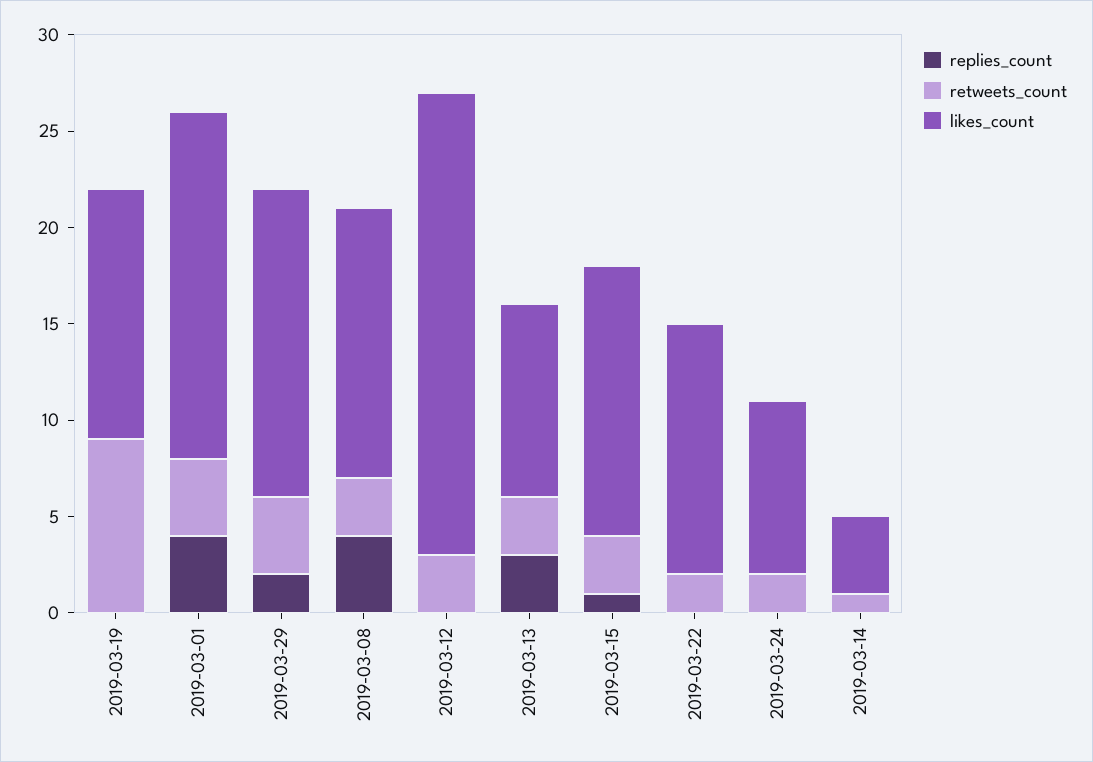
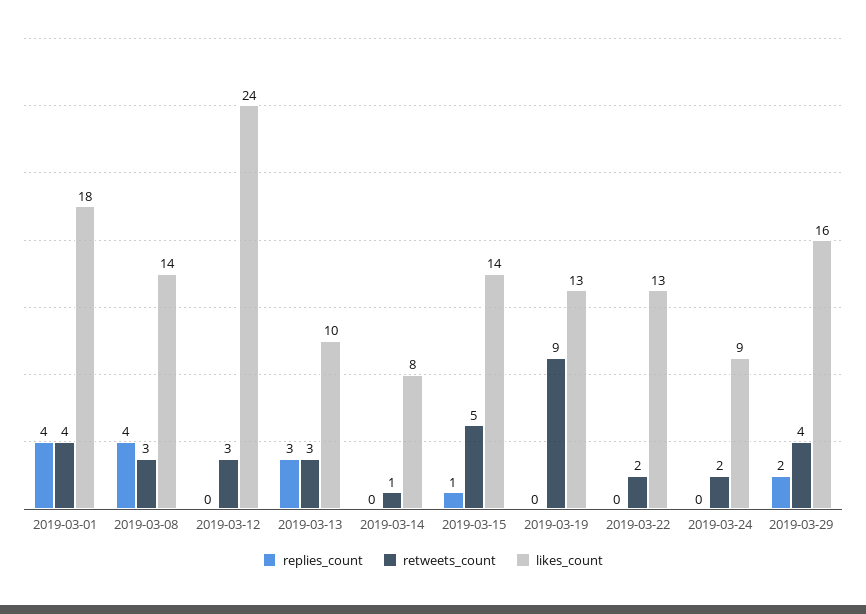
retweets_count, 2019-03-15: 3 -> 5
likes_count, 2019-03-14: 4 -> 8

